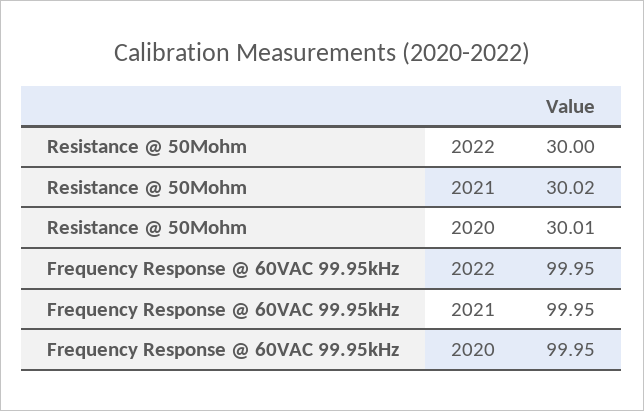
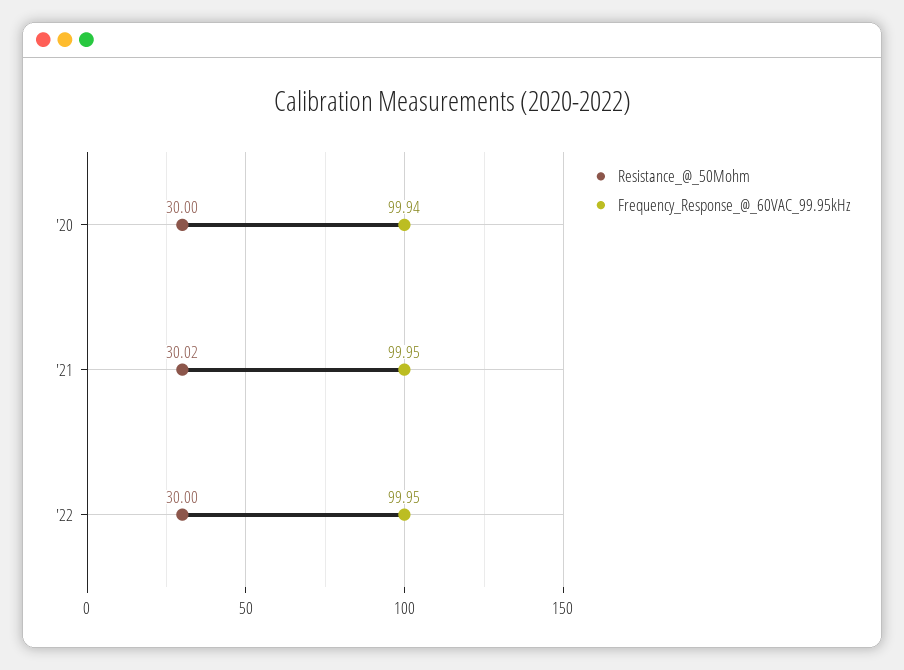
Resistance @ 50Mohm, 2020: 30.01 -> 30
Frequency Response @ 60VAC 99.95kHz, 2020: 99.95 -> 99.94

